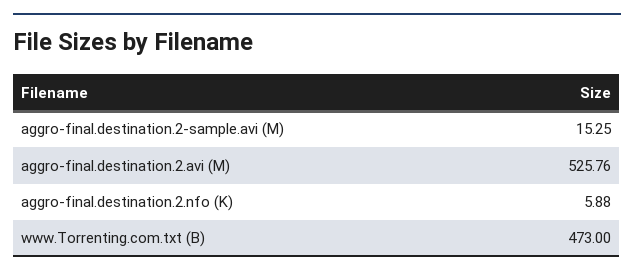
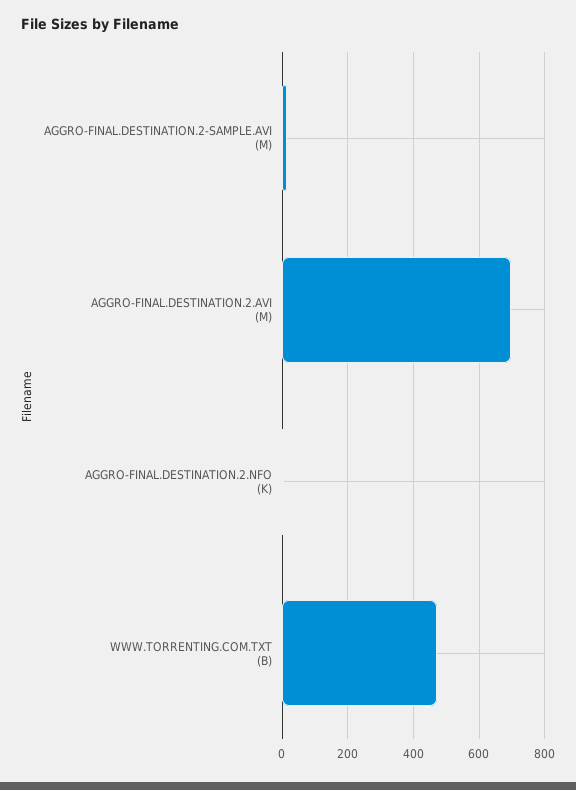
aggro-final.destination.2.avi (M): 525.76 -> 700

